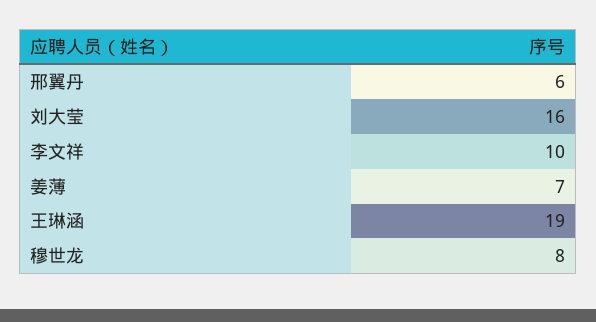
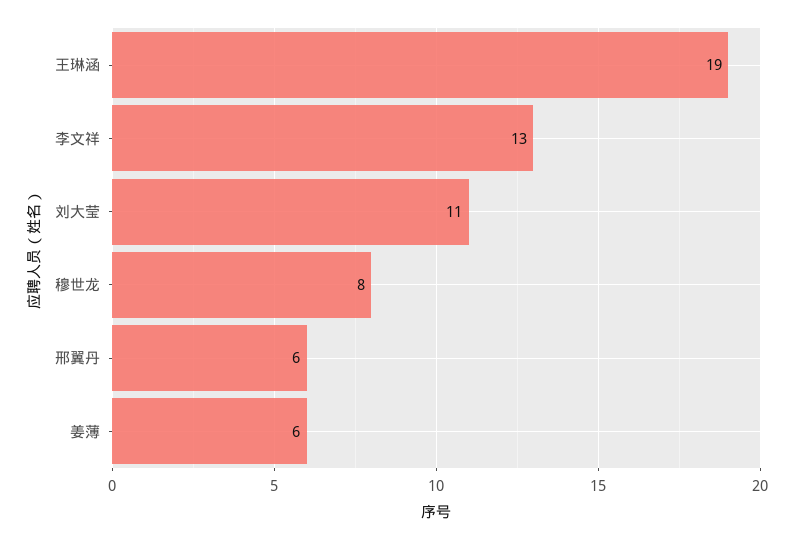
刘大莹: 16 -> 11
李文祥: 10 -> 13
姜薄: 7 -> 6

